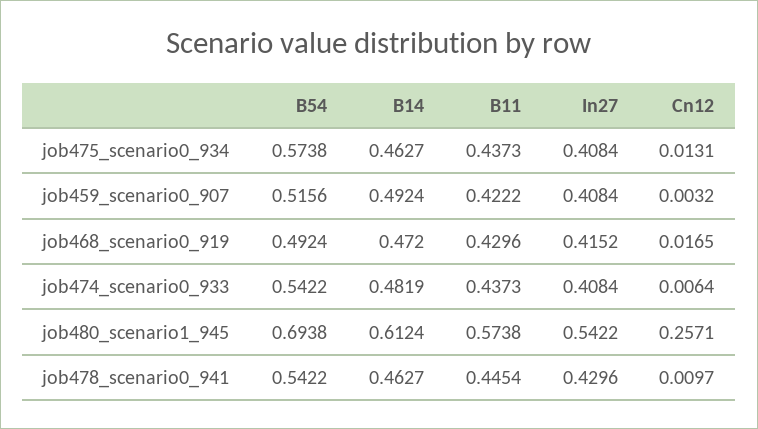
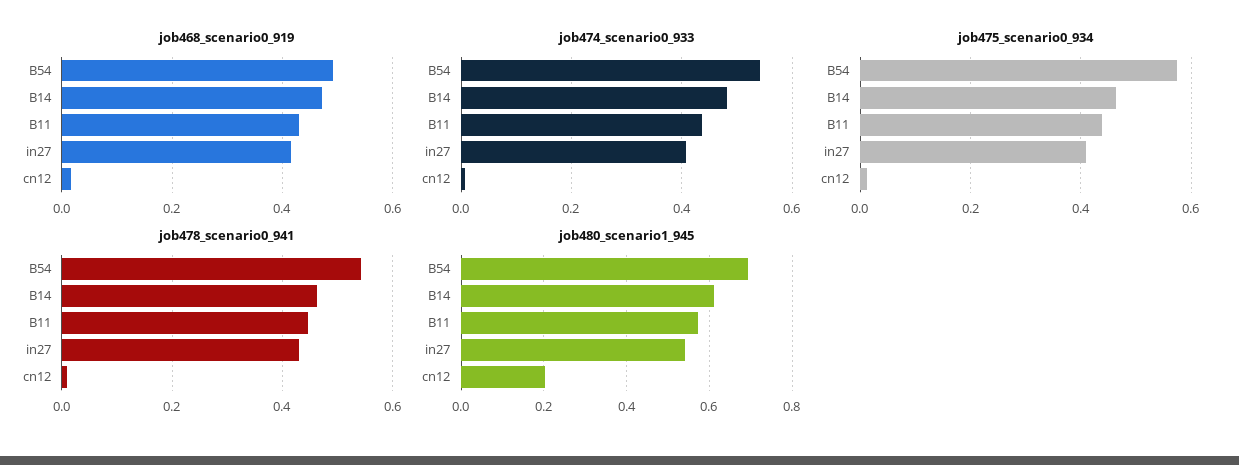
job459_scenario0_907, B54: 0.5156 -> none
job459_scenario0_907, B14: 0.4924 -> none
job459_scenario0_907, B11: 0.4222 -> none
job459_scenario0_907, In27: 0.4084 -> none
job459_scenario0_907, Cn12: 0.0032 -> none
job480_scenario1_945, Cn12: 0.2571 -> 0.2

